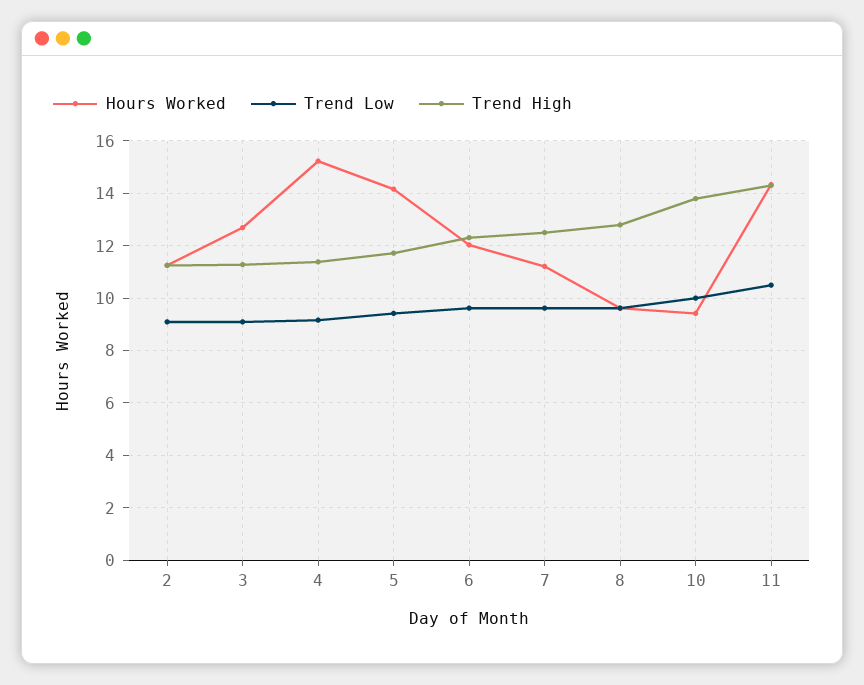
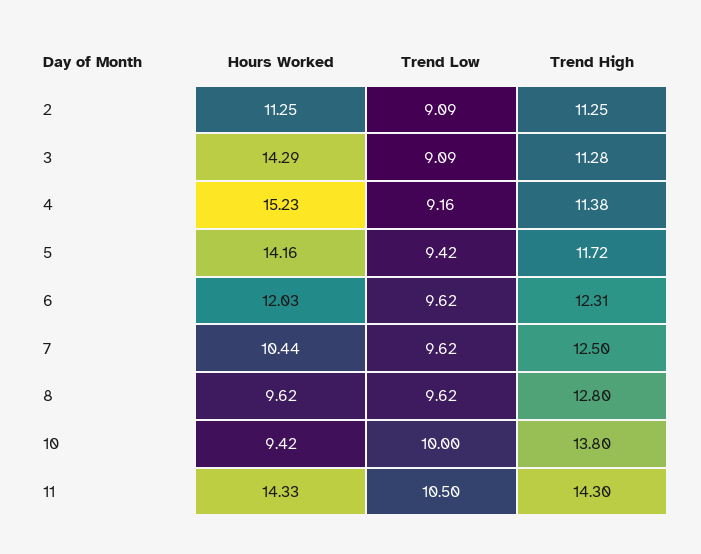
Hours Worked, 3: 12.75 -> 14.29
Hours Worked, 7: 11.25 -> 10.44

